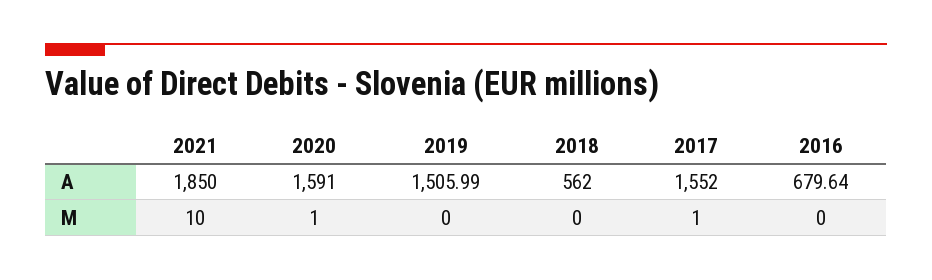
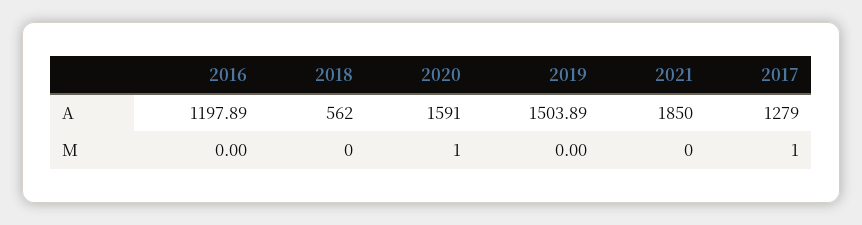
2019, A: 1505.99 -> 1503.89
2017, A: 1552 -> 1279
2016, A: 679.64 -> 1197.89
2021, M: 10 -> 0

